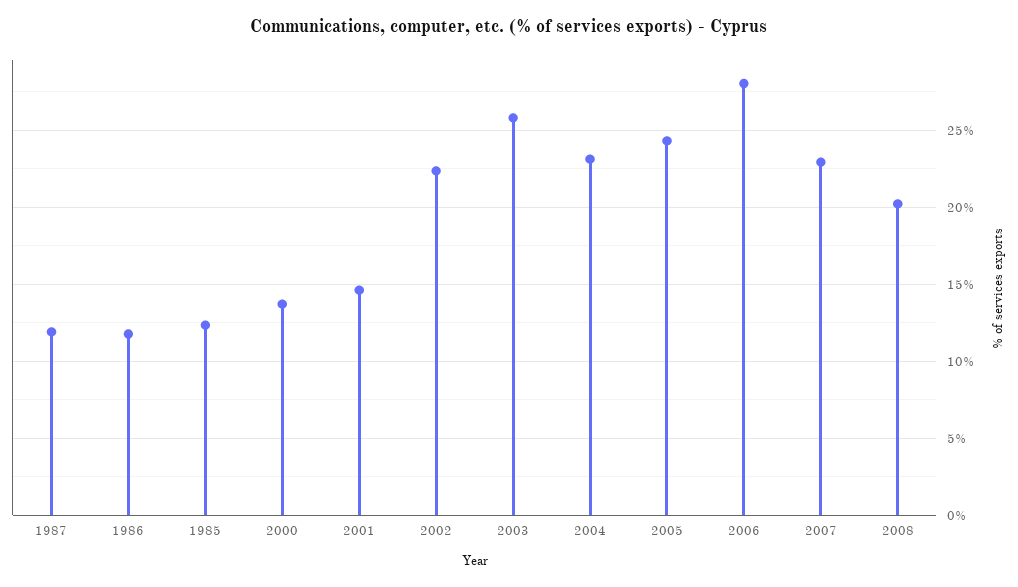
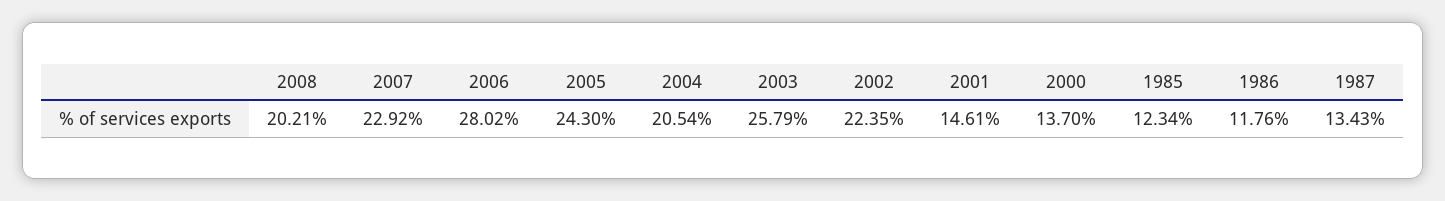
1987: 12 -> 13.43
2004: 23 -> 20.54

